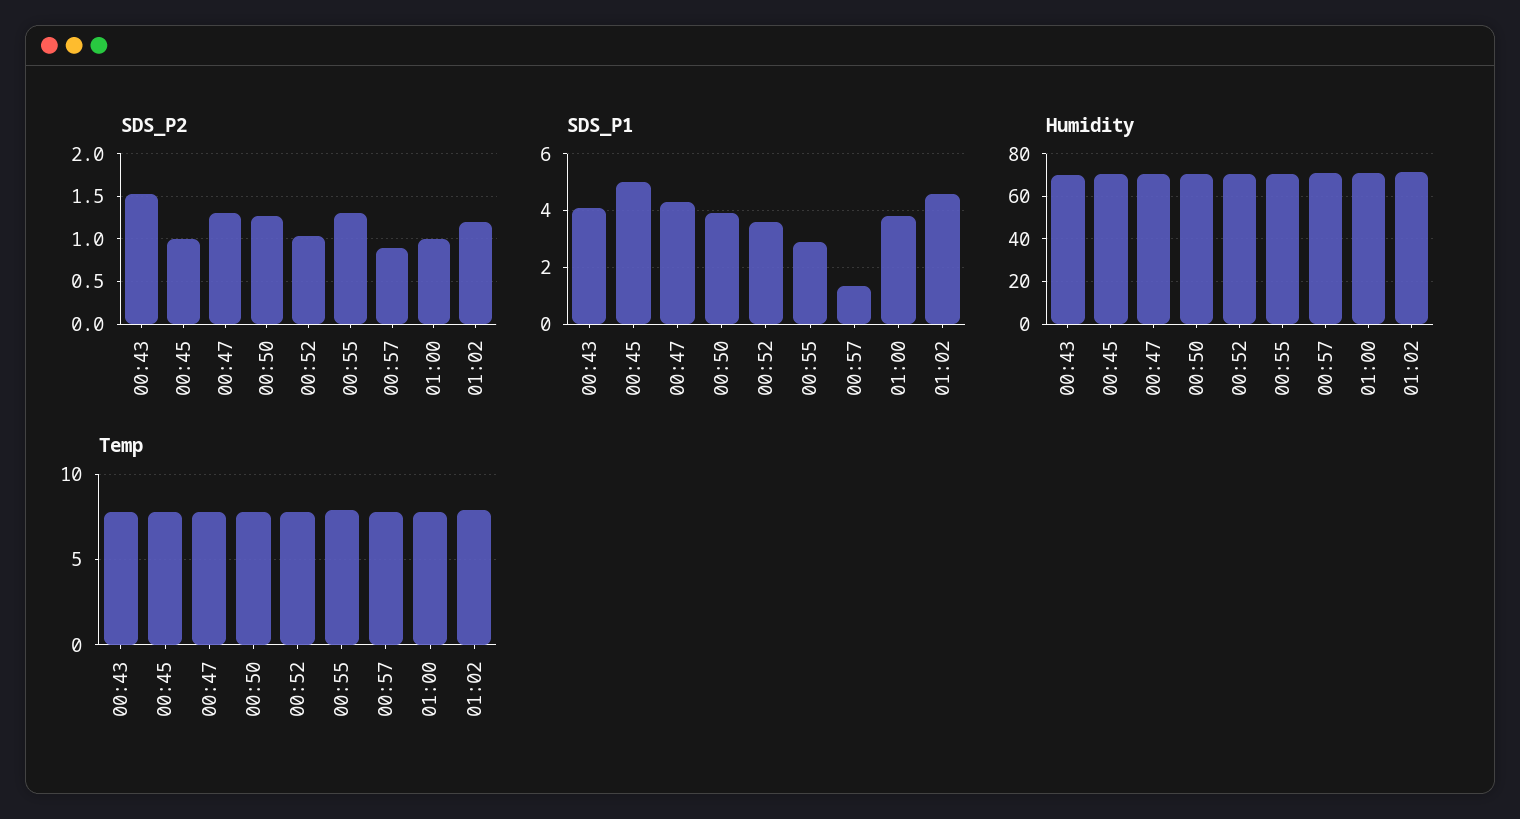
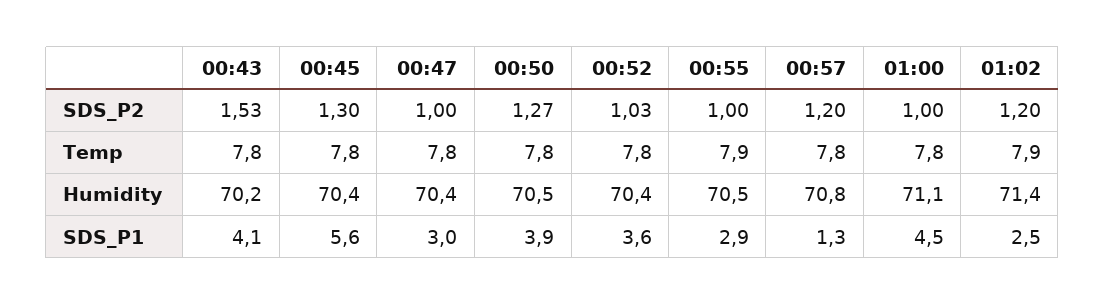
SDS_P2, 00:45: 1 -> 1.3
SDS_P2, 00:47: 1.3 -> 1
SDS_P2, 00:55: 1.3 -> 1
SDS_P2, 00:57: 0.9 -> 1.2
SDS_P1, 00:45: 5 -> 5.6
SDS_P1, 00:47: 4.25 -> 3
SDS_P1, 01:00: 3.75 -> 4.5
SDS_P1, 01:02: 4.5 -> 2.5

